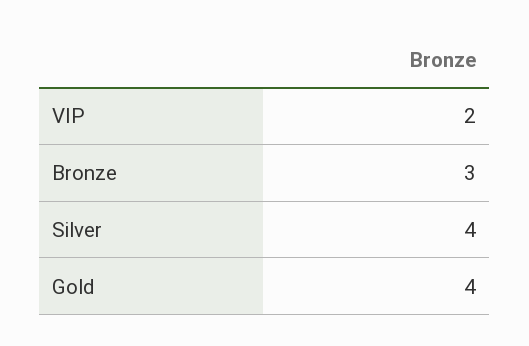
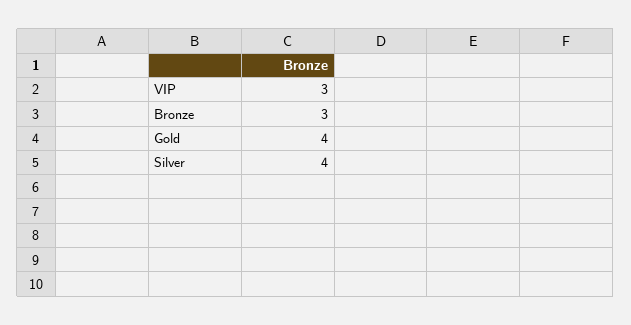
VIP: 2 -> 3

